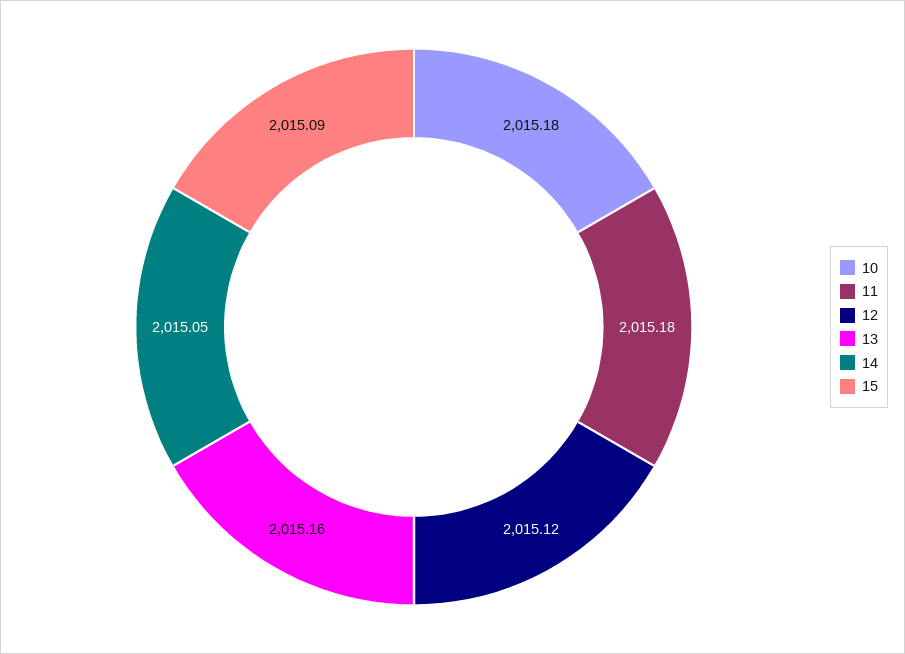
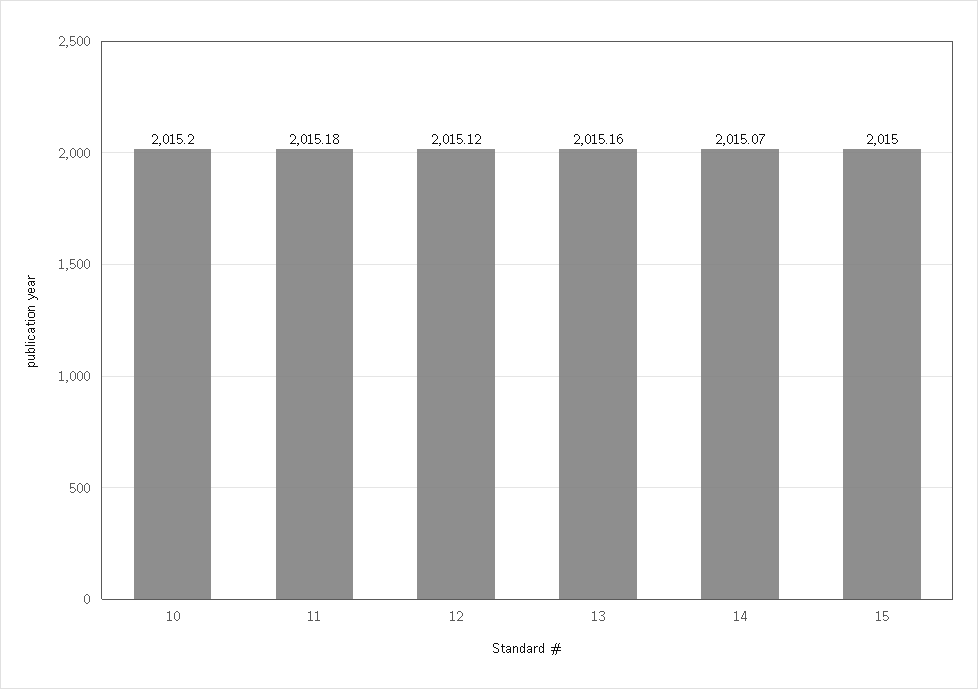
10: 2015.18 -> 2015.2
14: 2015.05 -> 2015.07
15: 2015.09 -> 2015

